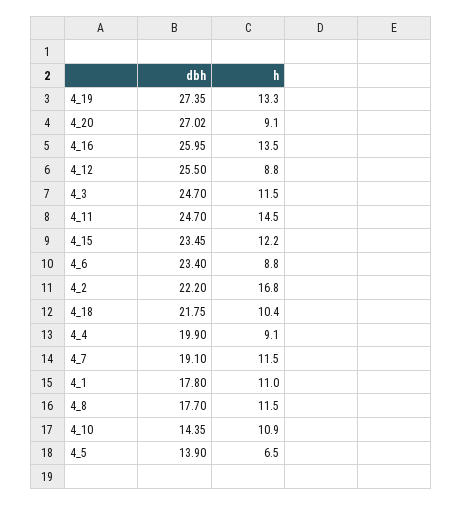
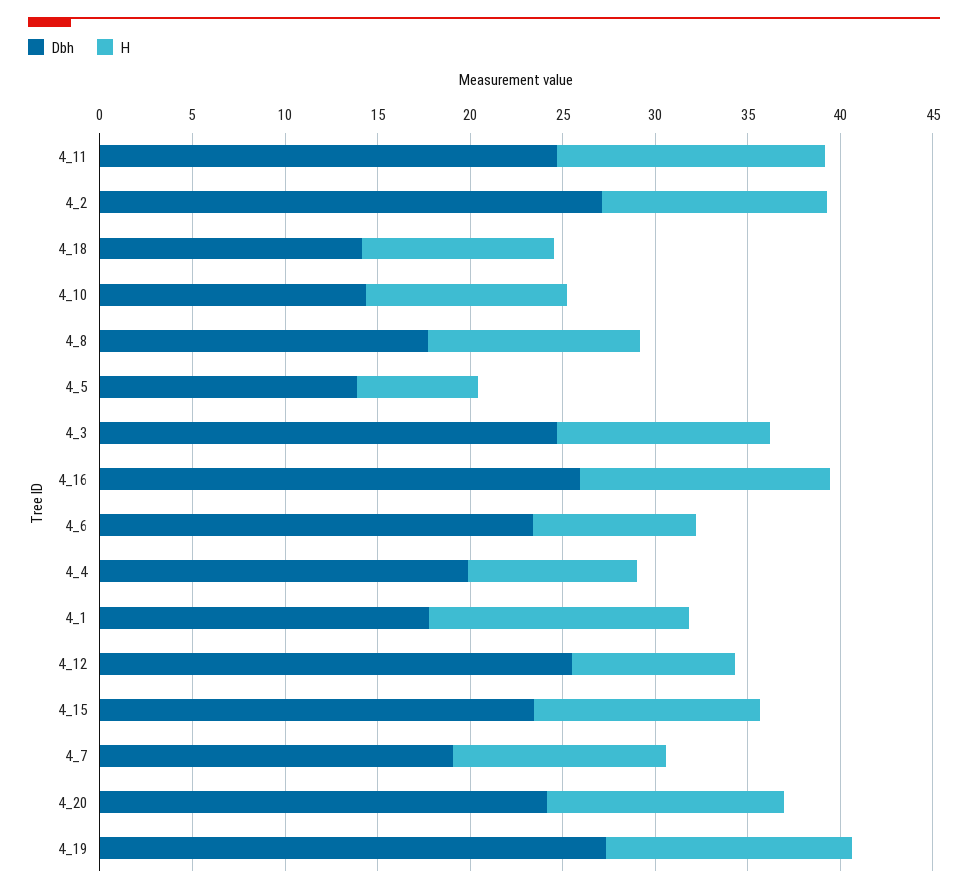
dbh, 4_20: 27.02 -> 24
h, 4_20: 9.1 -> 13
dbh, 4_2: 22.2 -> 27
h, 4_2: 16.8 -> 12
dbh, 4_18: 21.75 -> 14
h, 4_1: 11 -> 14

